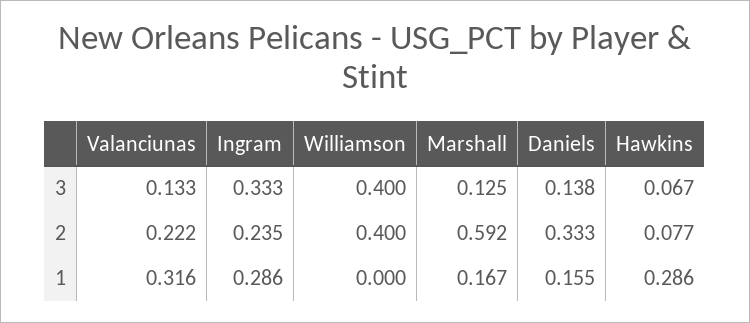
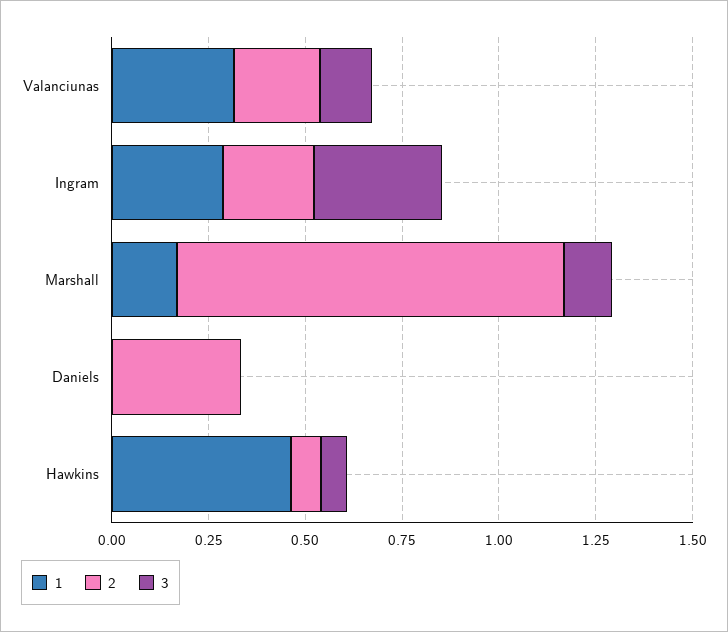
3, Williamson: 0.4 -> none
3, Daniels: 0.138 -> 0
2, Williamson: 0.4 -> none
2, Marshall: 0.592 -> 1
1, Williamson: 0 -> none
1, Daniels: 0.155 -> 0
1, Hawkins: 0.286 -> 0.45

